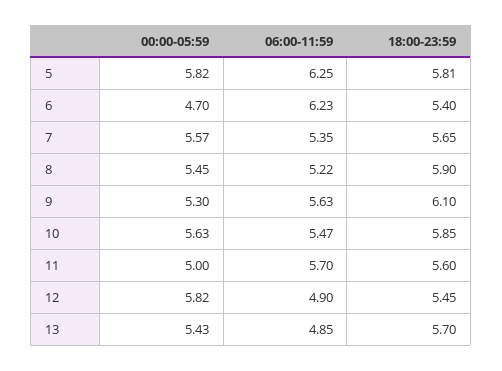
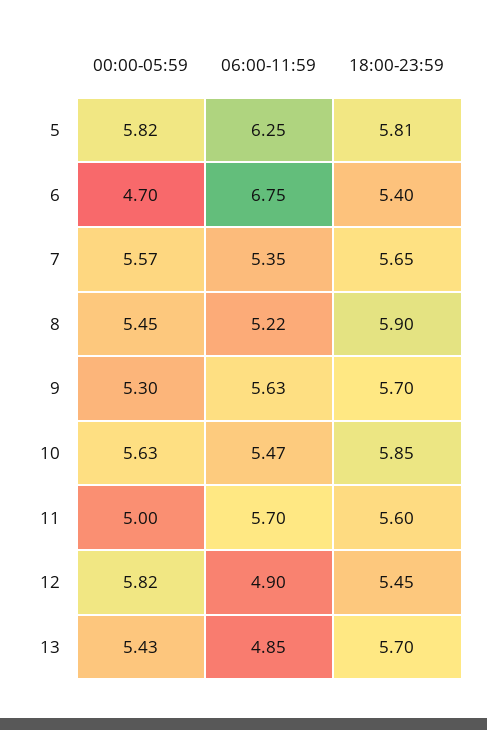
06:00-11:59, 6: 6.23 -> 6.75
18:00-23:59, 9: 6.1 -> 5.7

